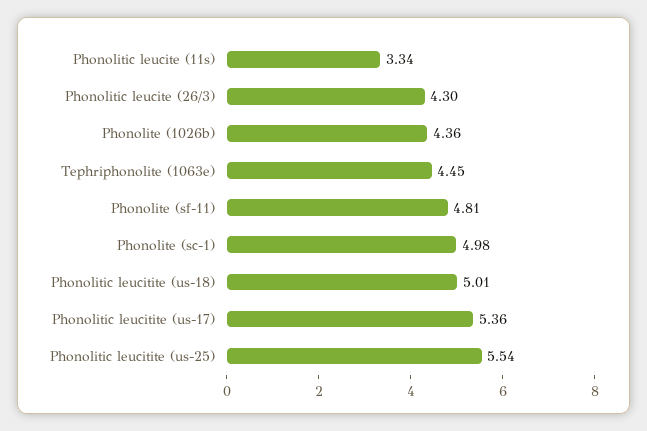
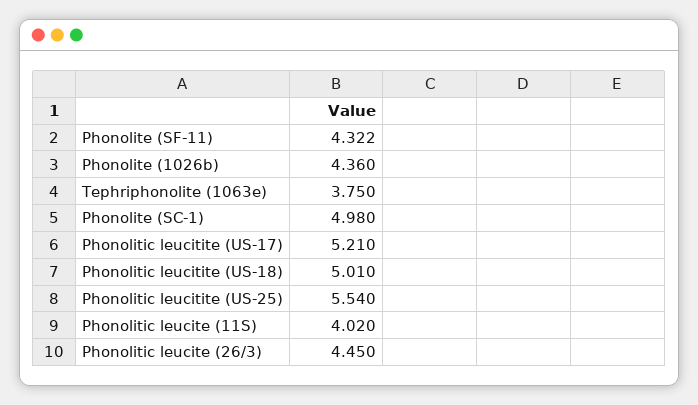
Phonolitic leucite (11s): 3.34 -> 4.02
Phonolitic leucite (26/3): 4.3 -> 4.45
Tephriphonolite (1063e): 4.45 -> 3.75
Phonolite (sf-11): 4.81 -> 4.322
Phonolitic leucitite (us-17): 5.36 -> 5.21

